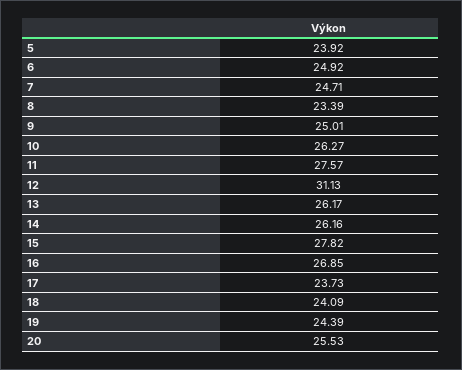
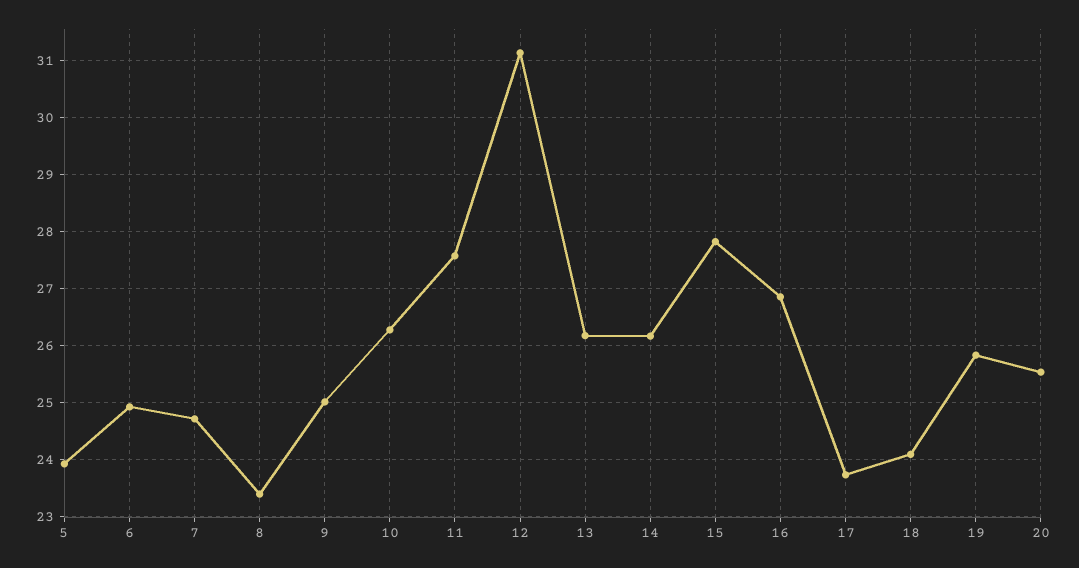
19: 24.39 -> 25.8

